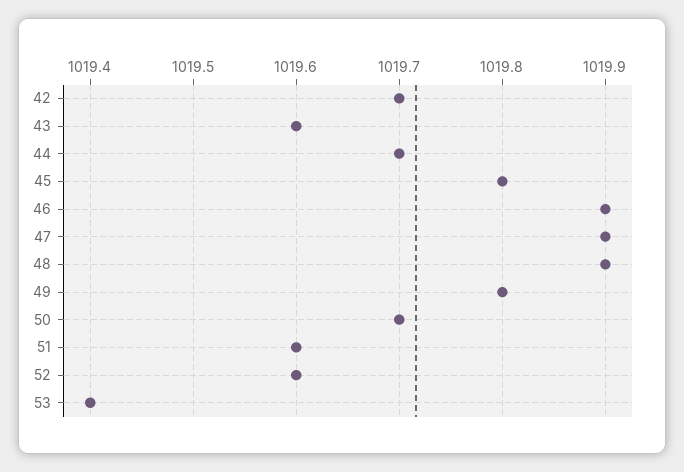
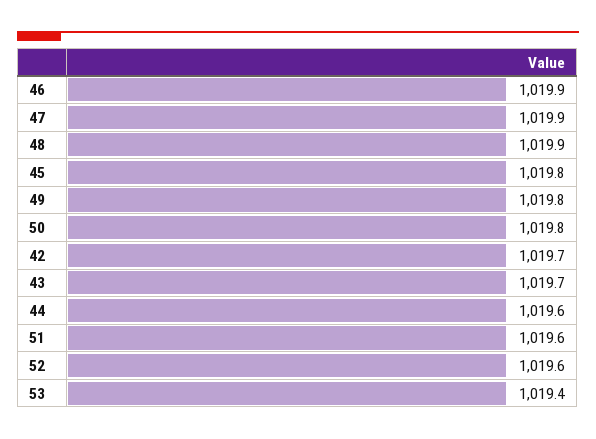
43: 1019.6 -> 1019.7
44: 1019.7 -> 1019.6
50: 1019.7 -> 1019.8

